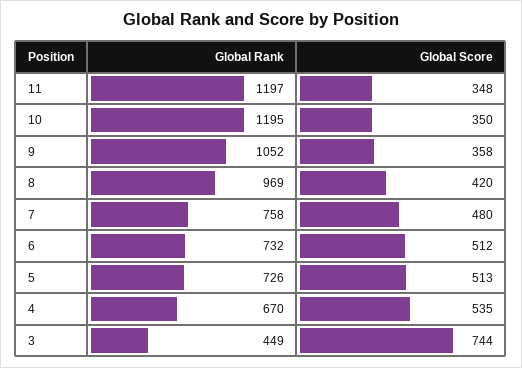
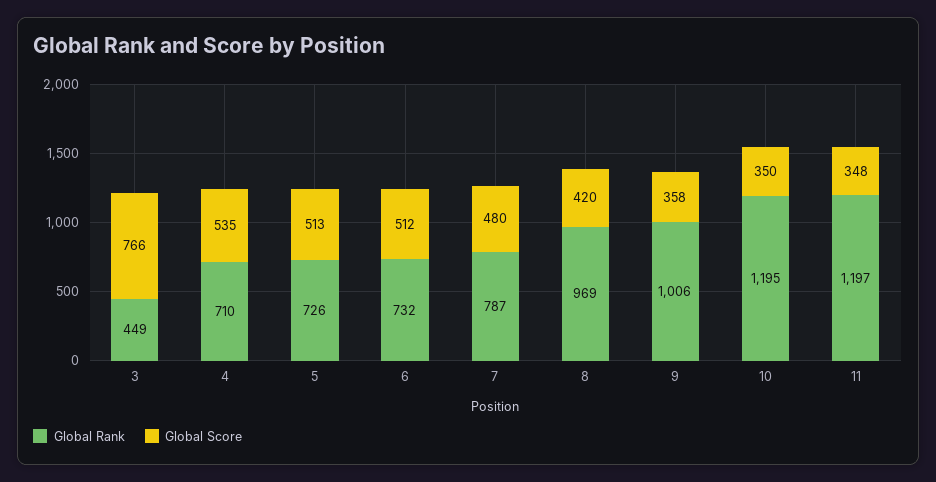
Global Rank, 9: 1052 -> 1006
Global Rank, 7: 758 -> 787
Global Rank, 4: 670 -> 710
Global Score, 3: 744 -> 766

